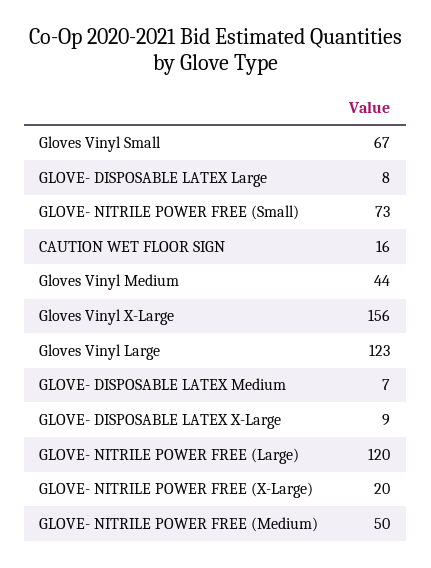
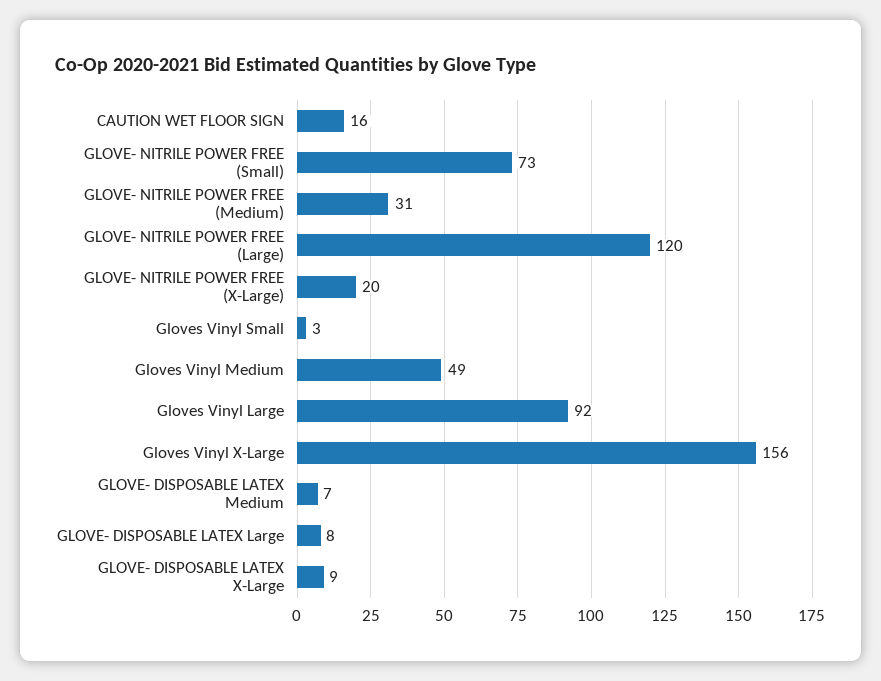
Gloves Vinyl Small: 67 -> 3
Gloves Vinyl Medium: 44 -> 49
Gloves Vinyl Large: 123 -> 92
GLOVE- NITRILE POWER FREE (Medium): 50 -> 31

